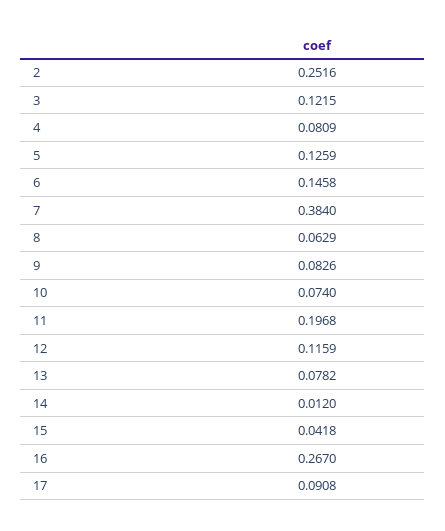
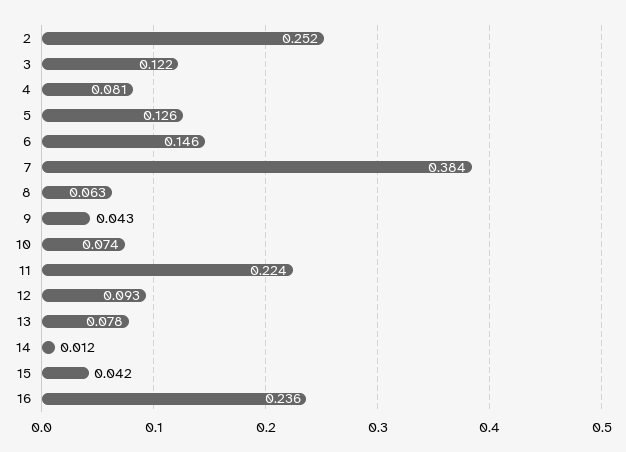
9: 0.0826 -> 0.043
11: 0.1968 -> 0.224
12: 0.1159 -> 0.093
16: 0.267 -> 0.236
17: 0.0908 -> none

